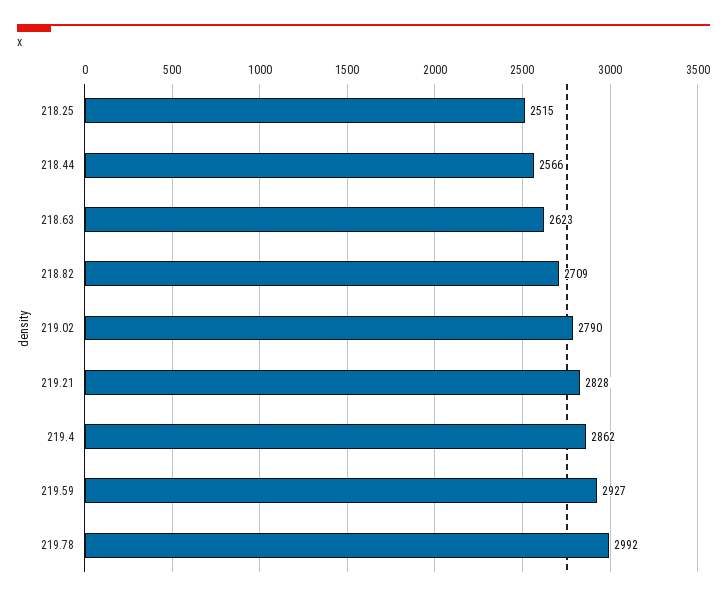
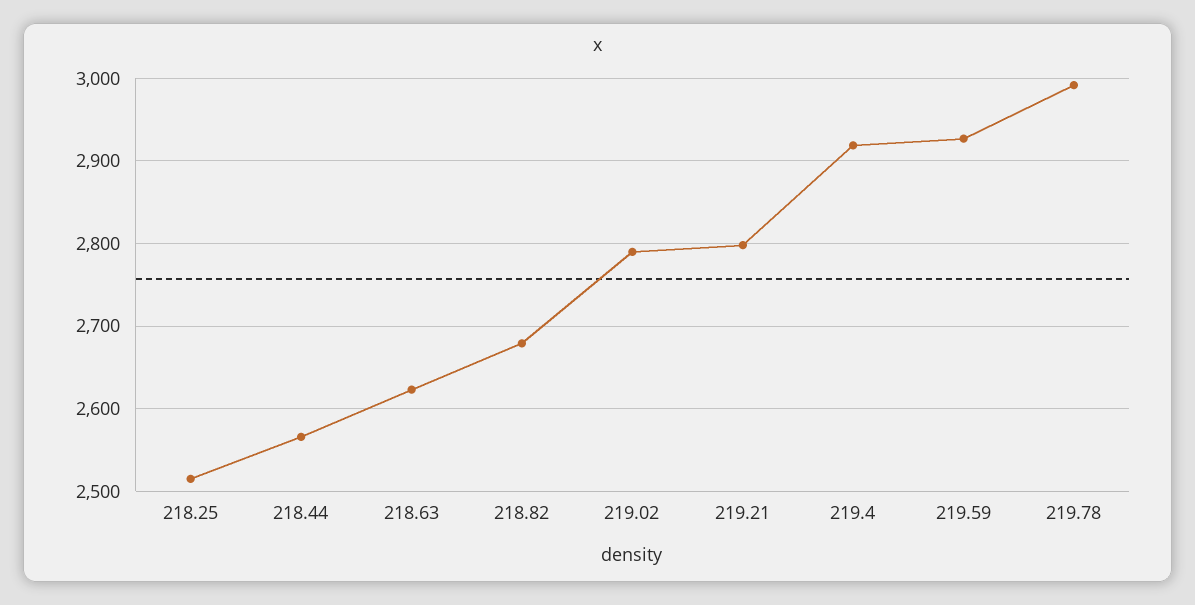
218.82: 2709 -> 2680
219.21: 2828 -> 2800
219.4: 2862 -> 2920

